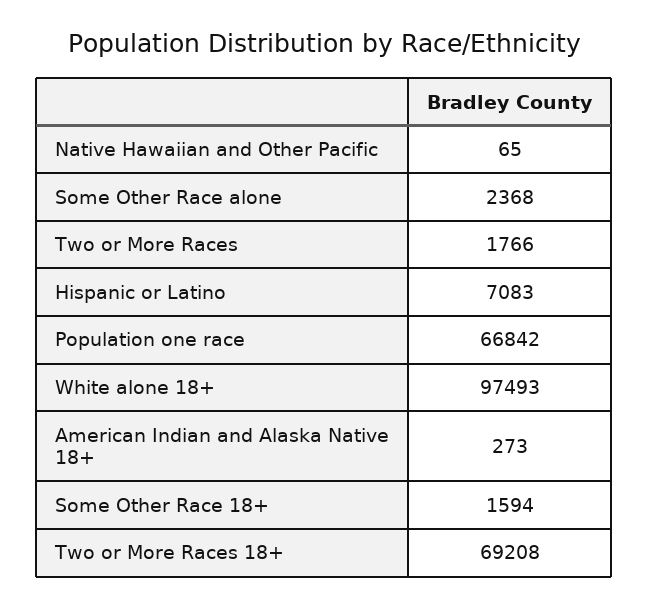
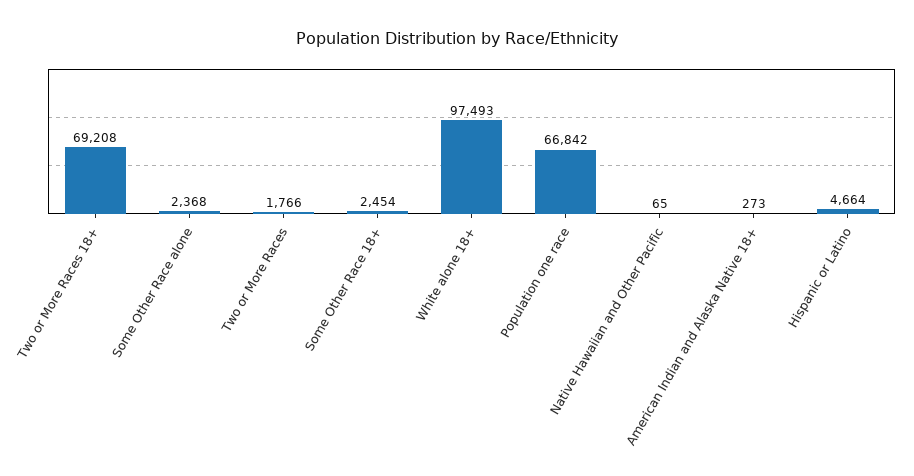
Hispanic or Latino: 7083 -> 4664
Some Other Race 18+: 1594 -> 2454

